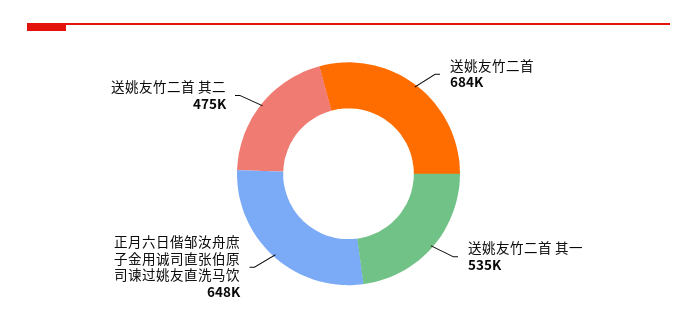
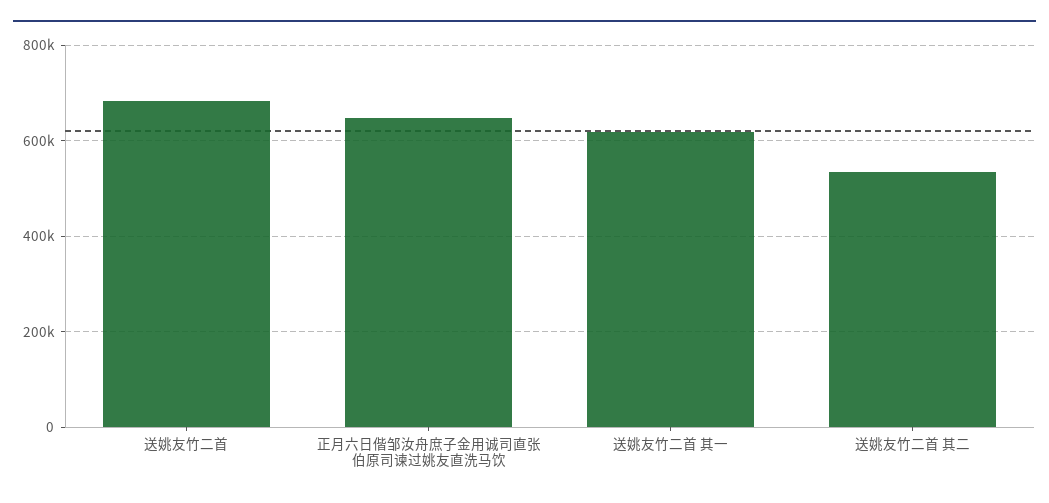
送姚友竹二首 其一: 535000 -> 620000
送姚友竹二首 其二: 475000 -> 540000

